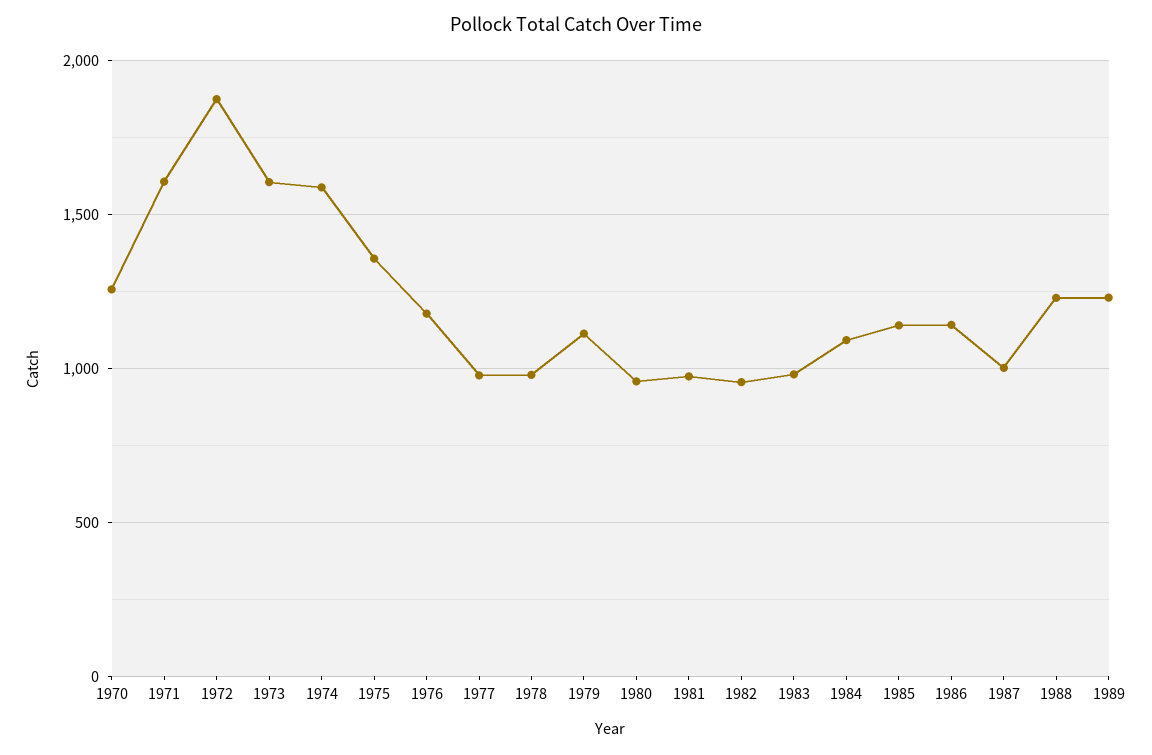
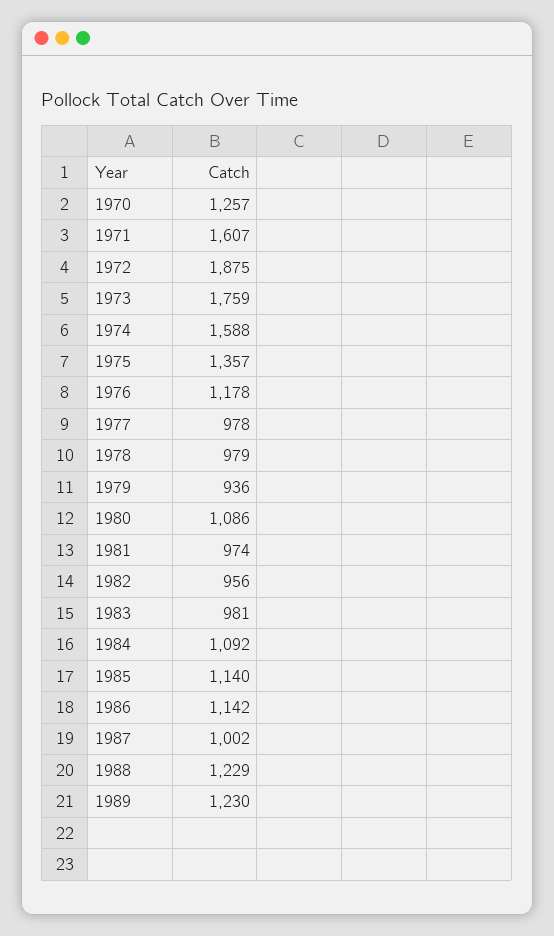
1973: 1600 -> 1759
1979: 1100 -> 936
1980: 950 -> 1086

